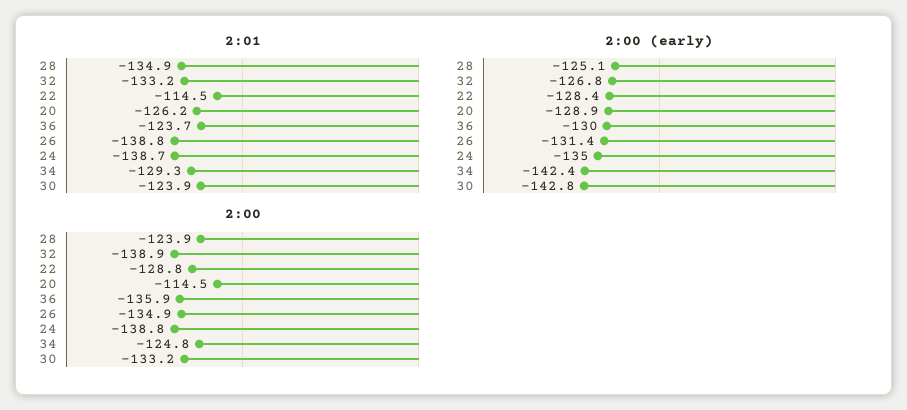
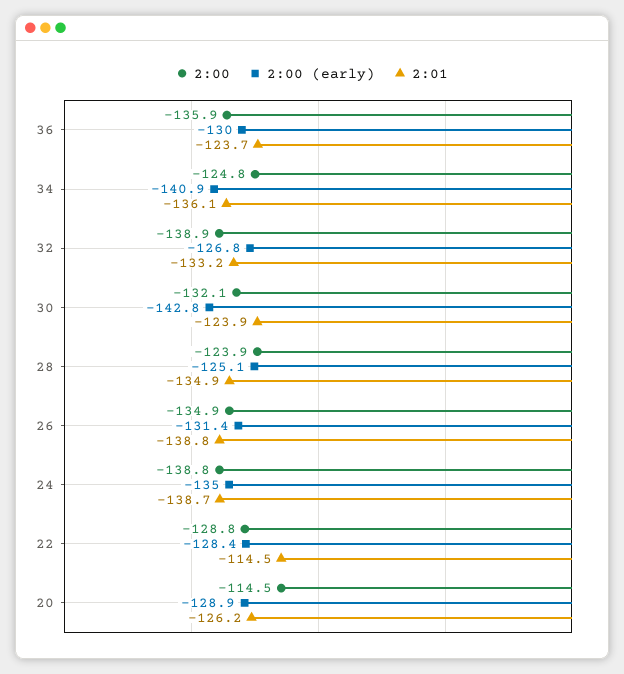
2:01, 34: -129.3 -> -136.1
2:00 (early), 34: -142.4 -> -140.9
2:00, 30: -133.2 -> -132.1

